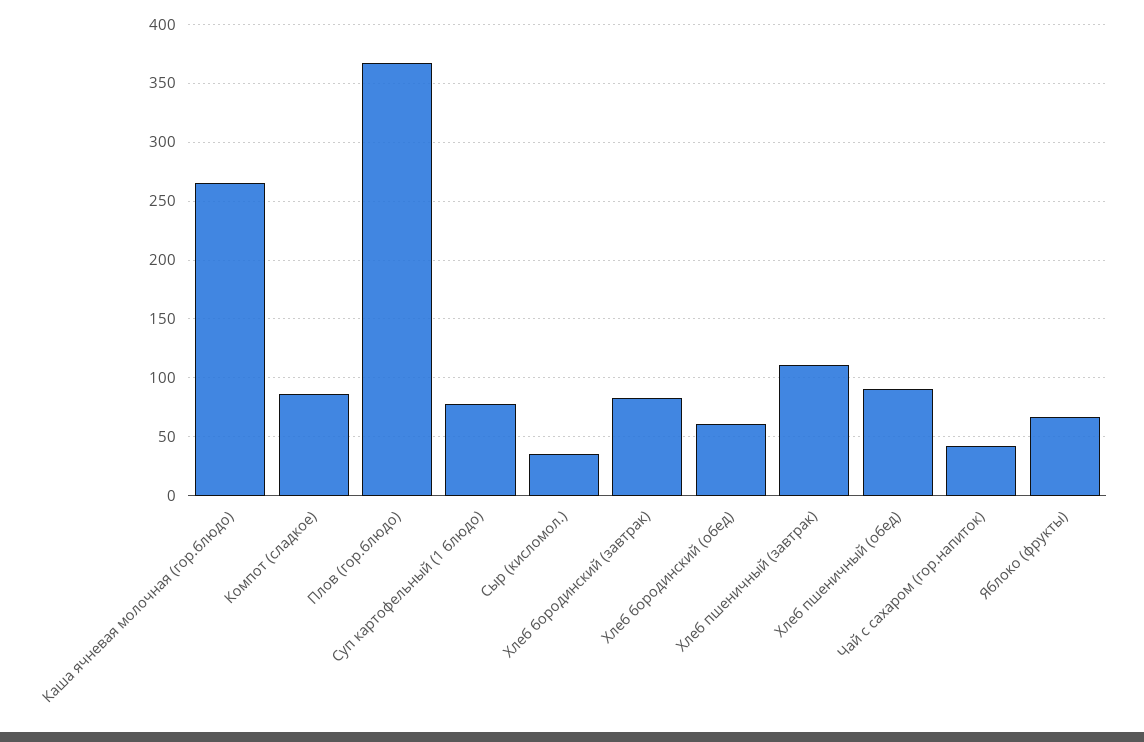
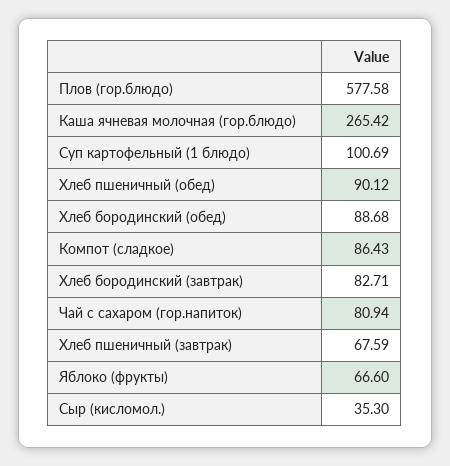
Плов (гор.блюдо): 370 -> 577.58
Суп картофельный (1 блюдо): 80 -> 100.69
Хлеб бородинский (обед): 60 -> 88.68
Хлеб пшеничный (завтрак): 110 -> 67.59
Чай с сахаром (гор.напиток): 40 -> 80.94

